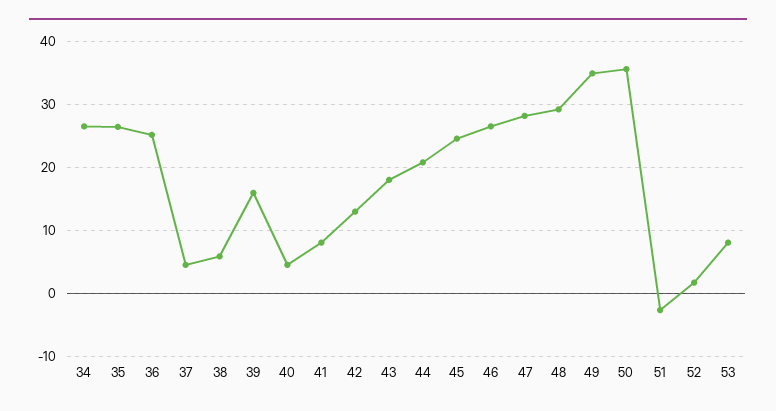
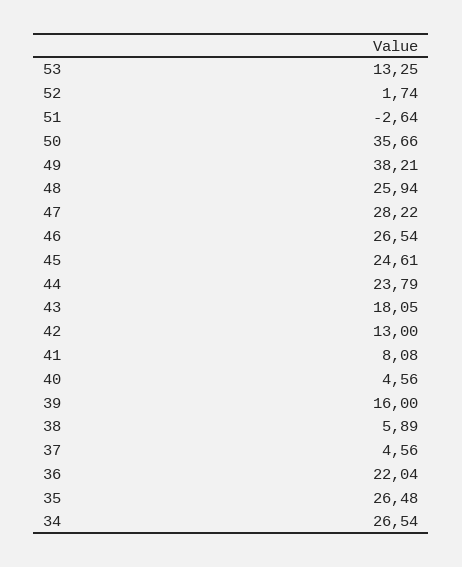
36: 25 -> 22.04
44: 21 -> 23.79
48: 29 -> 25.94
49: 35 -> 38.21
53: 8 -> 13.25

